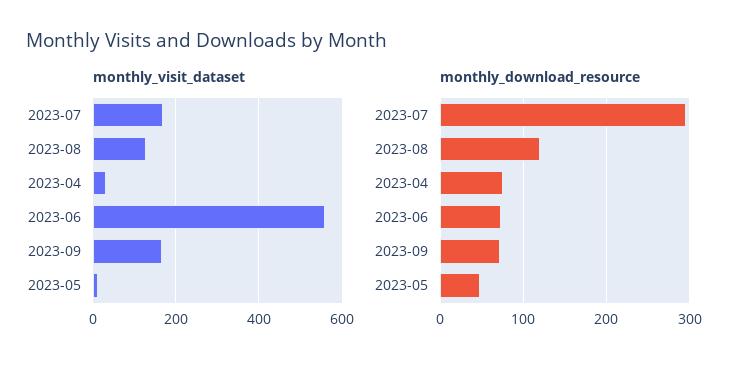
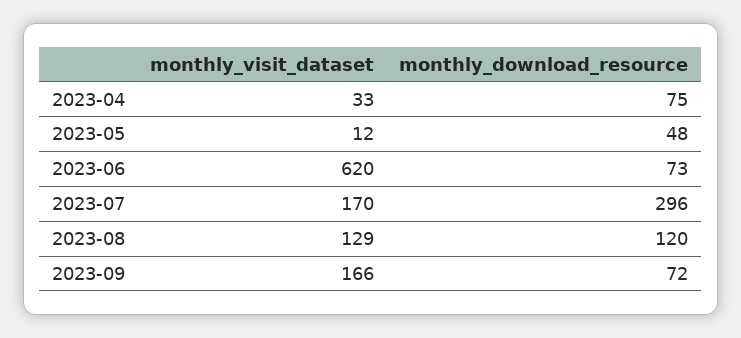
monthly_visit_dataset, 2023-06: 560 -> 620

